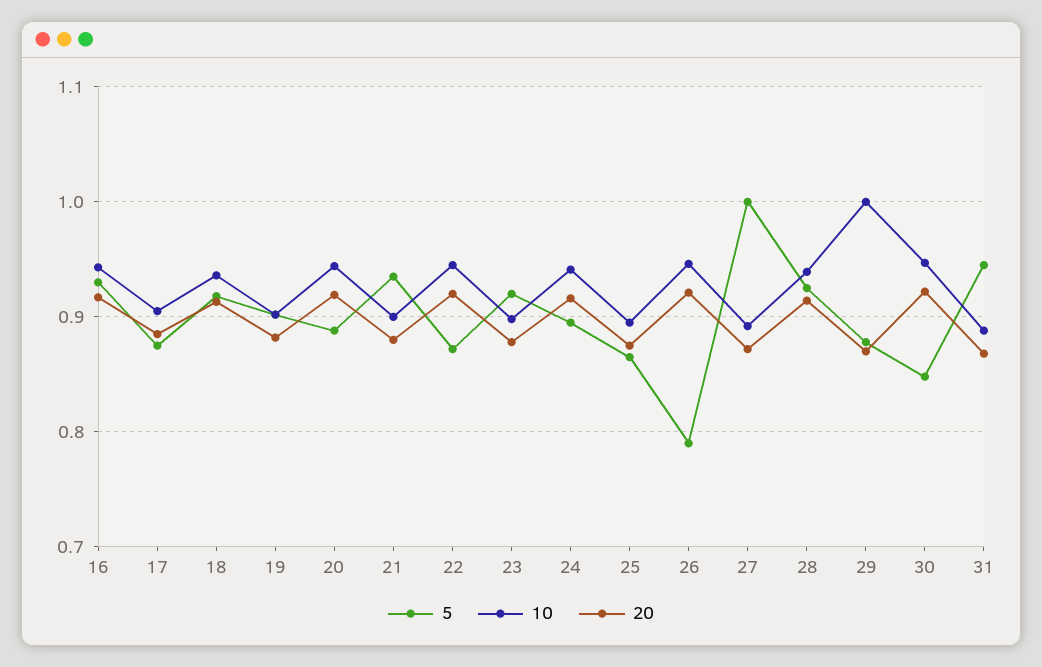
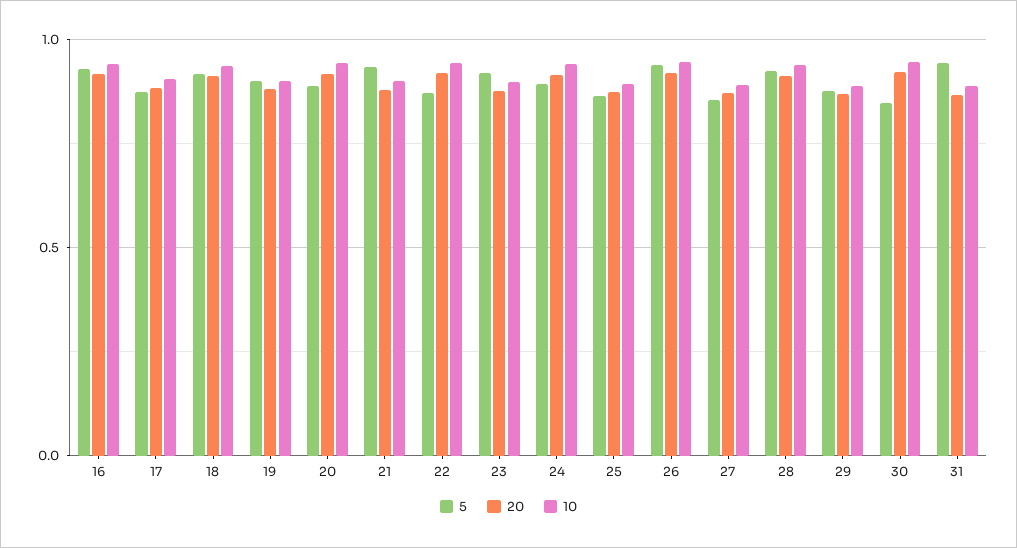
5, 26: 0.79 -> 0.95
5, 27: 1 -> 0.85
10, 29: 1 -> 0.9

